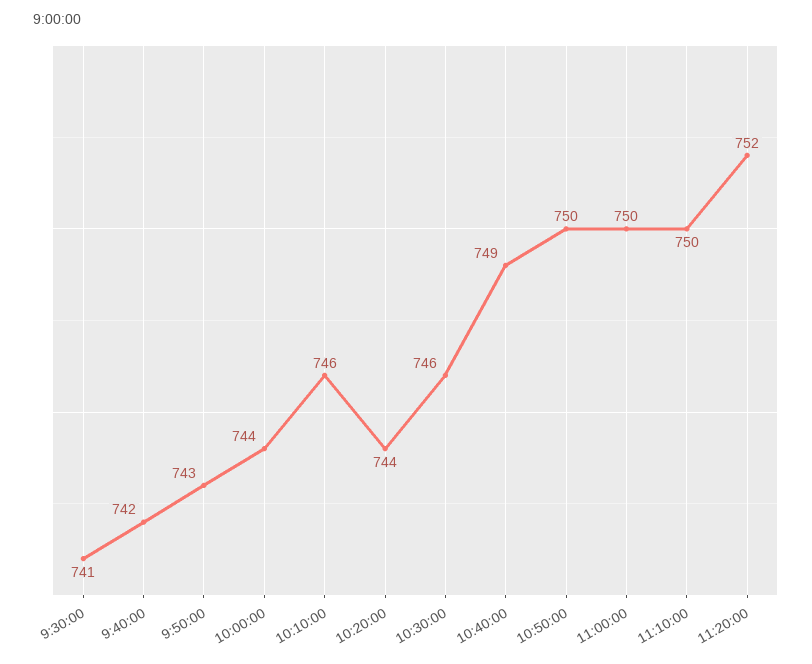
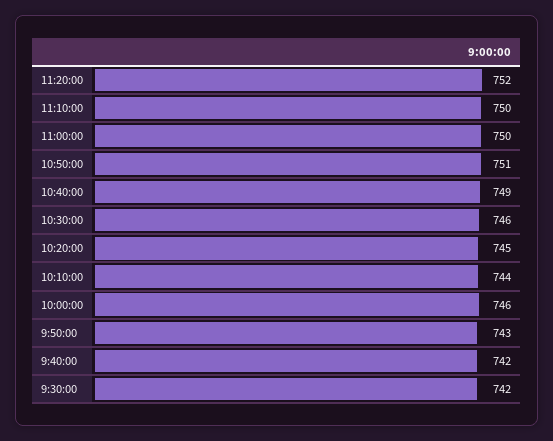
9:30:00: 741 -> 742
10:00:00: 744 -> 746
10:10:00: 746 -> 744
10:20:00: 744 -> 745
10:50:00: 750 -> 751

